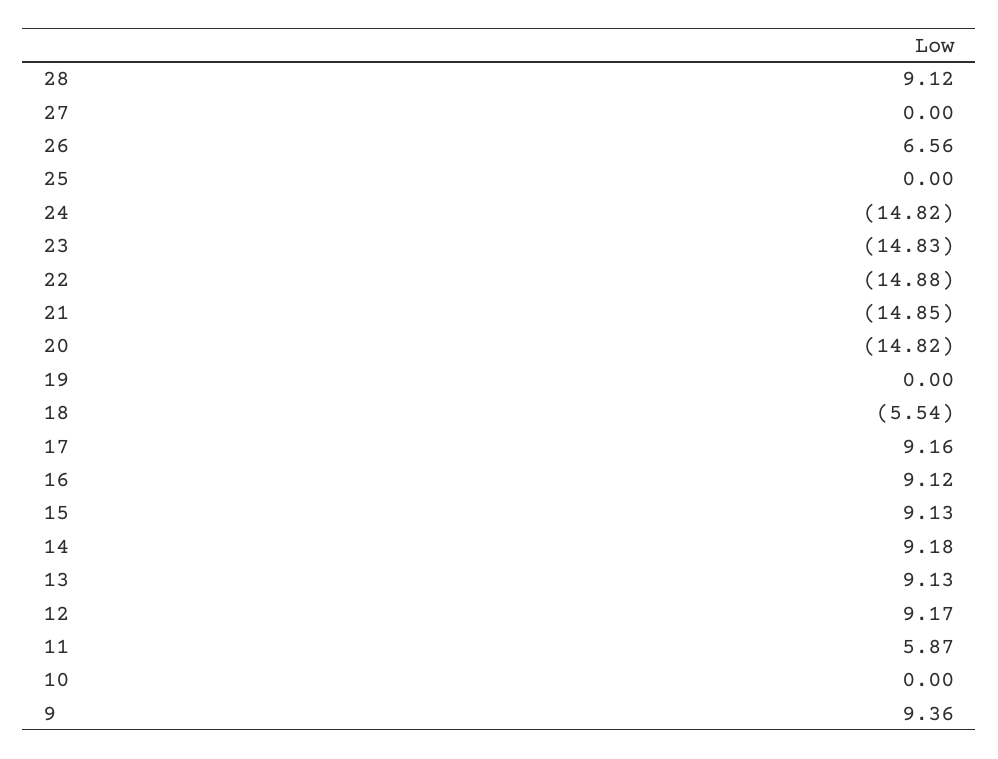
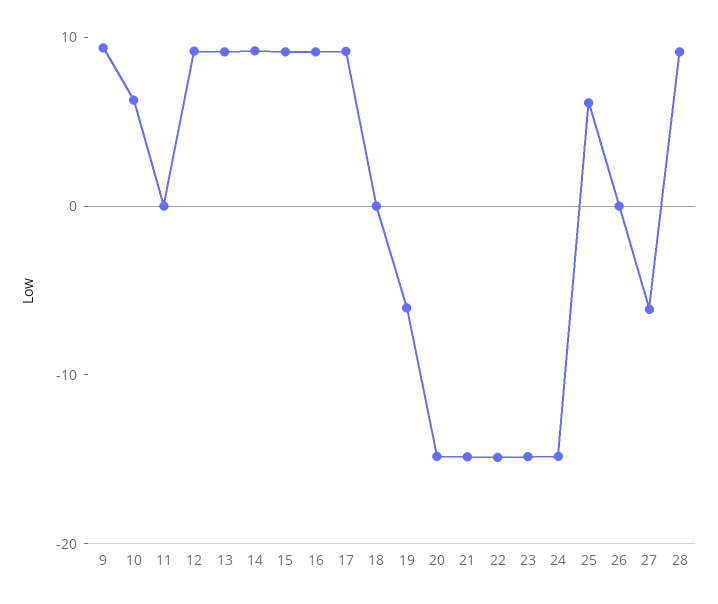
27: 0 -> -6
26: 6.56 -> 0
25: 0 -> 6
19: 0 -> -6
18: -5.54 -> 0
11: 5.87 -> 0
10: 0 -> 6

